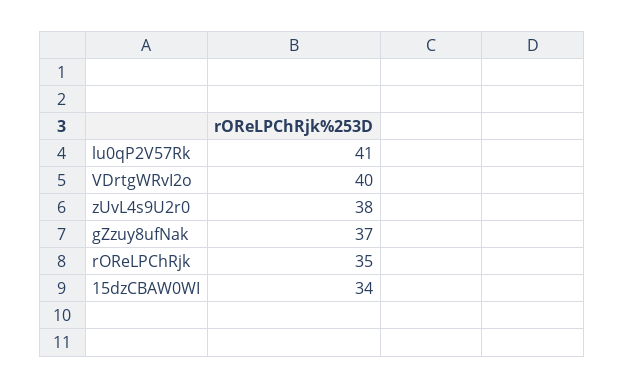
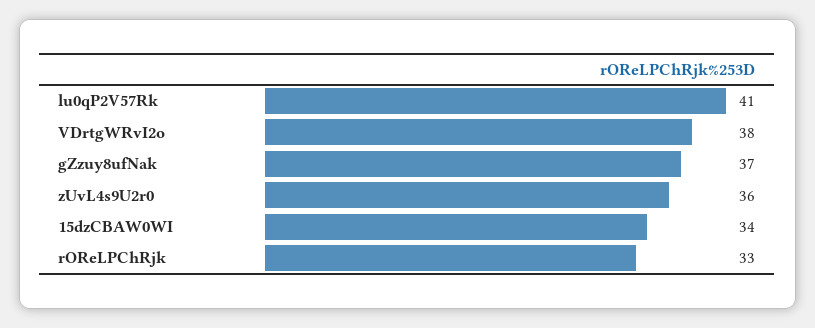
VDrtgWRvI2o: 40 -> 38
zUvL4s9U2r0: 38 -> 36
rOReLPChRjk: 35 -> 33

